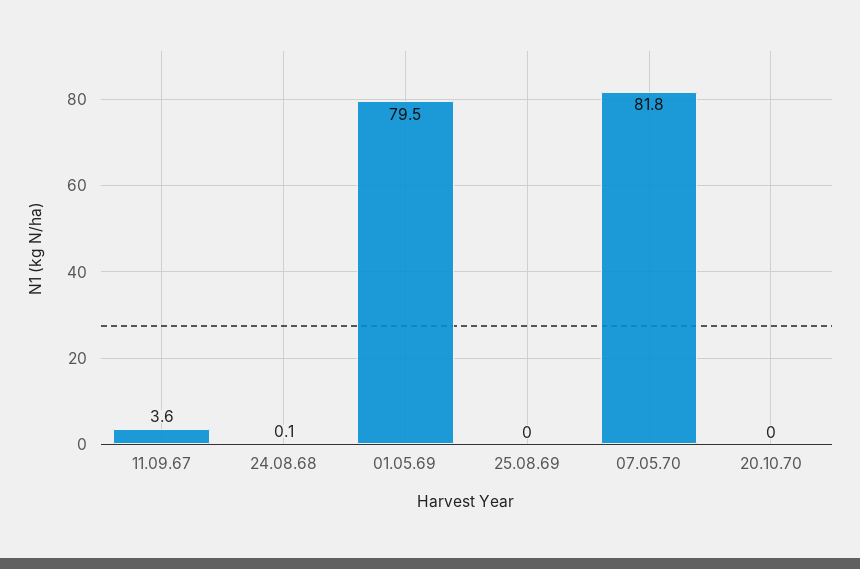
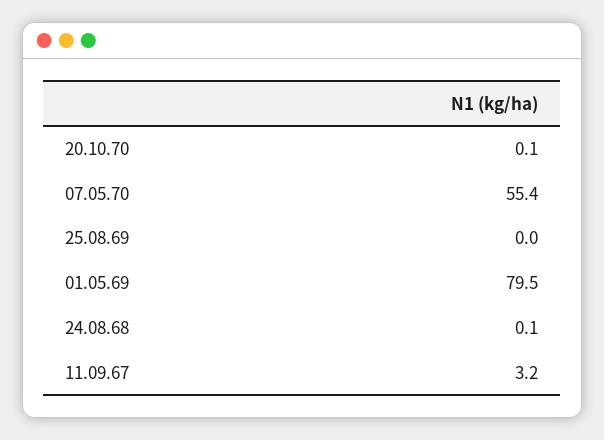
11.09.67: 3.6 -> 3.2
07.05.70: 81.8 -> 55.4
20.10.70: 0 -> 0.1

